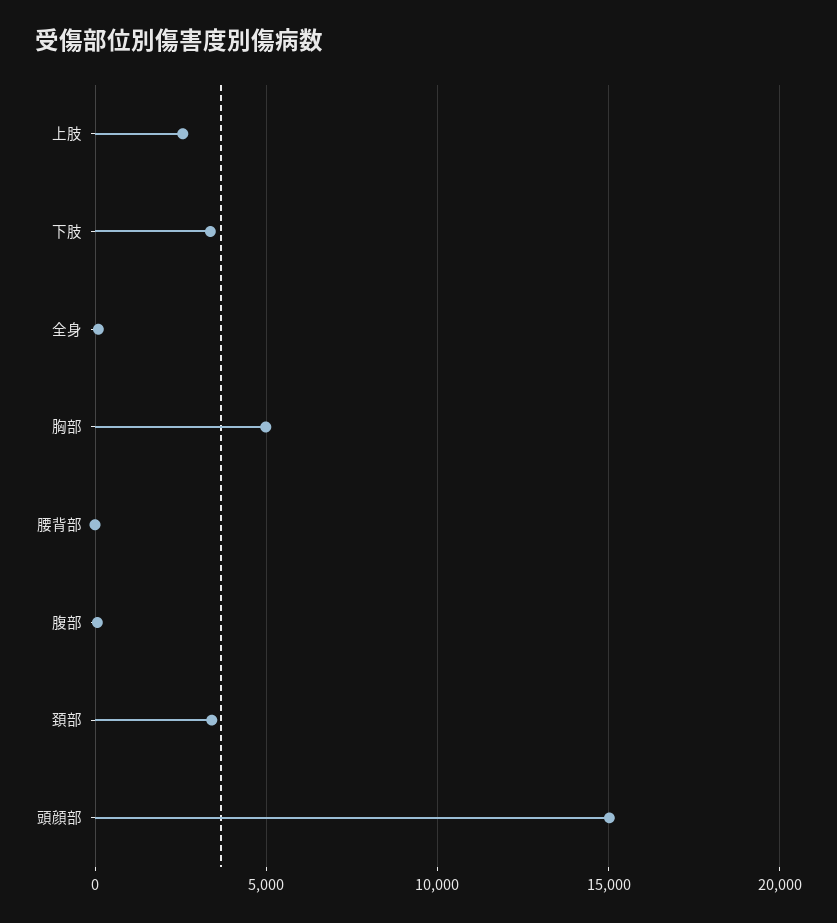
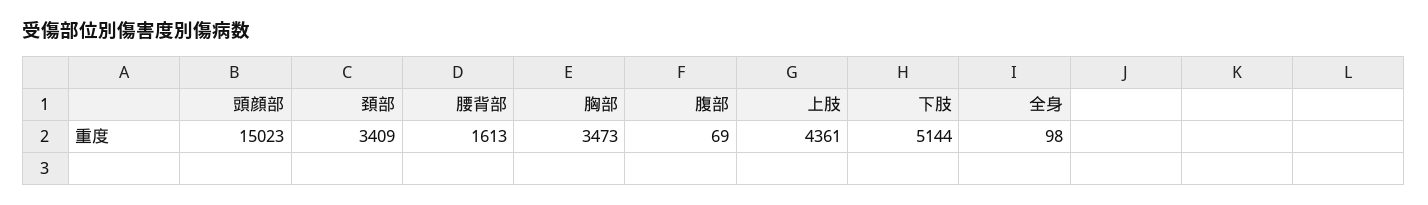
上肢: 2500 -> 4361
下肢: 3500 -> 5144
胸部: 5000 -> 3473
腰背部: 0 -> 1613

